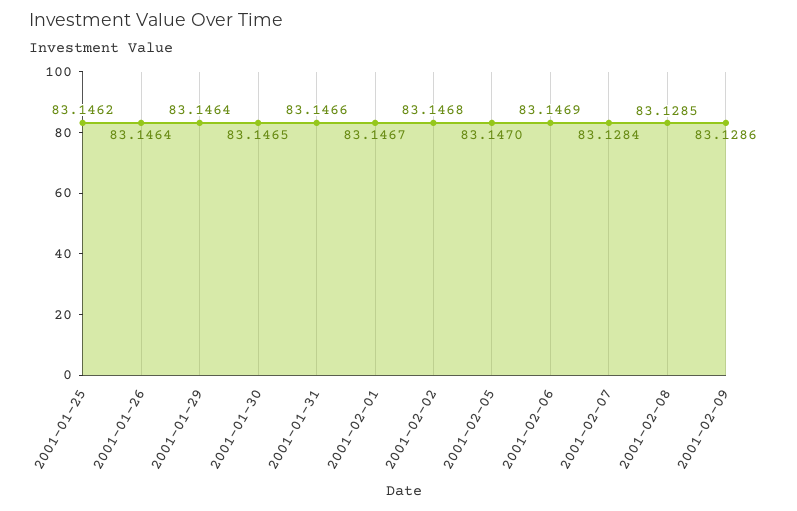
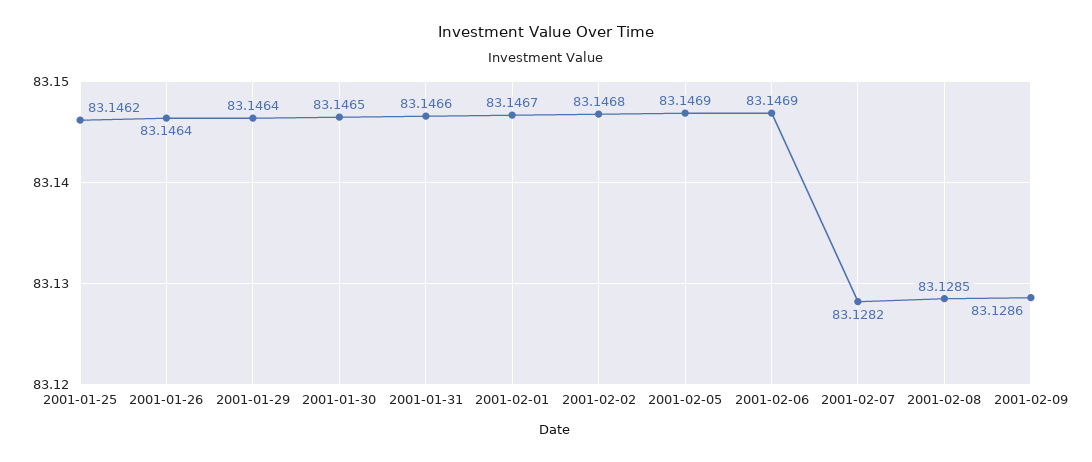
2001-02-05: 83.147 -> 83.1469
2001-02-07: 83.1284 -> 83.1282

